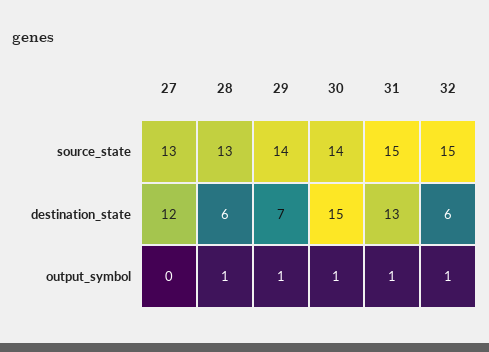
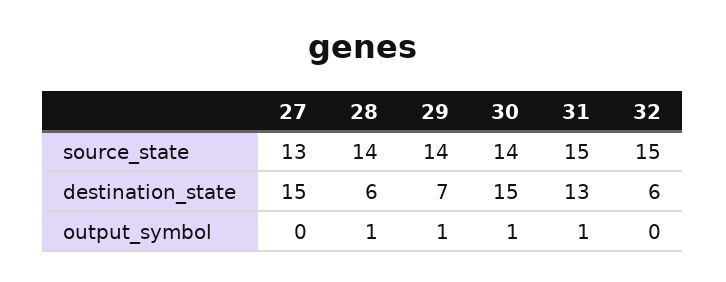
28, source_state: 13 -> 14
27, destination_state: 12 -> 15
32, output_symbol: 1 -> 0

